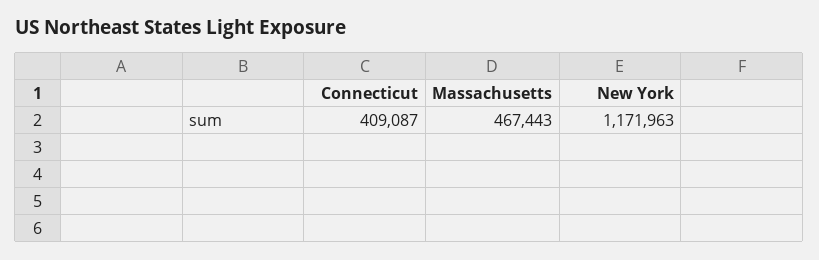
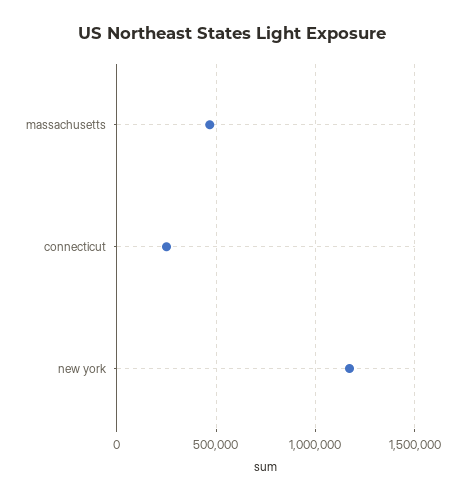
Connecticut: 409087 -> 250000

